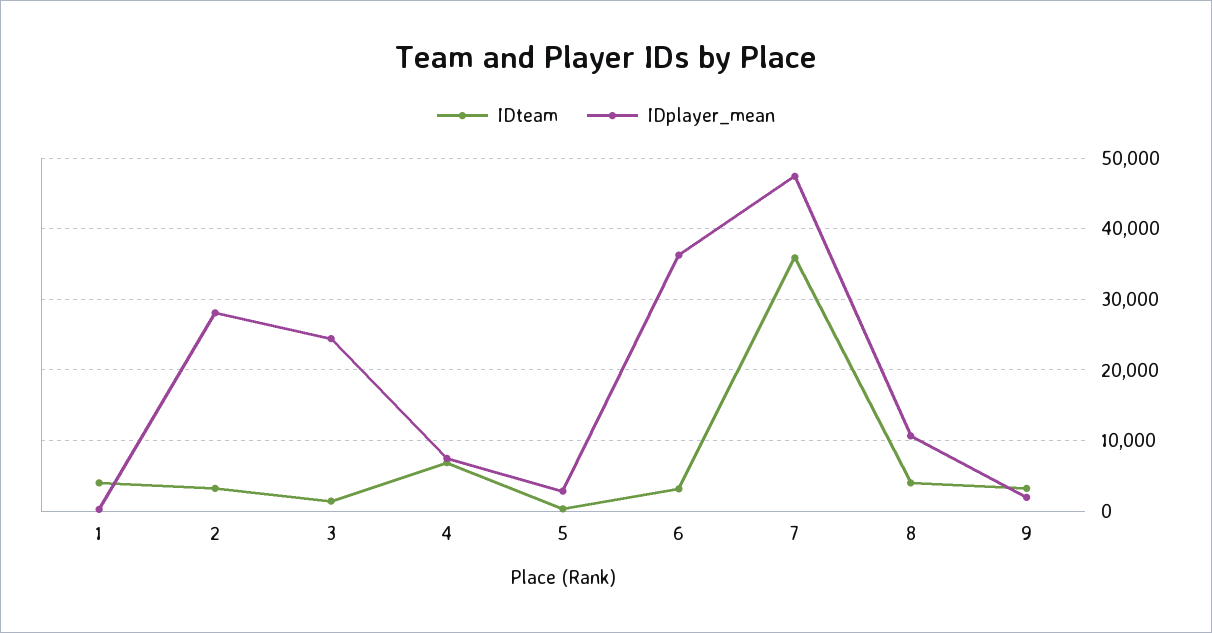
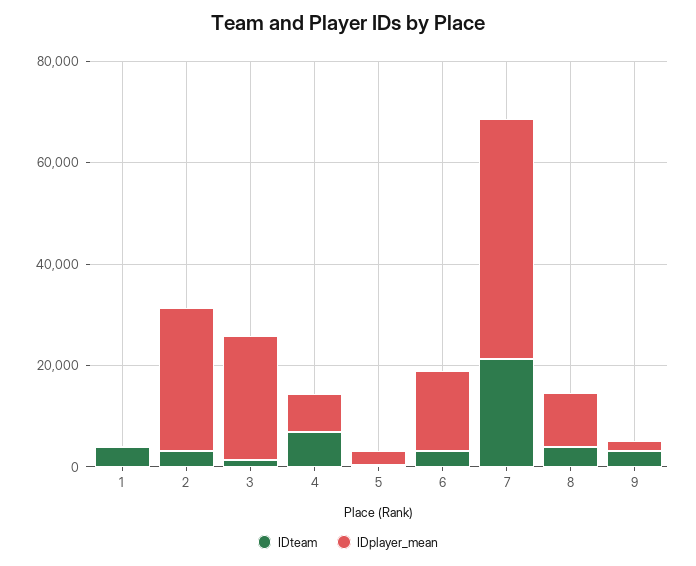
IDplayer_mean, 6: 36000 -> 15000
IDteam, 7: 36000 -> 20000

